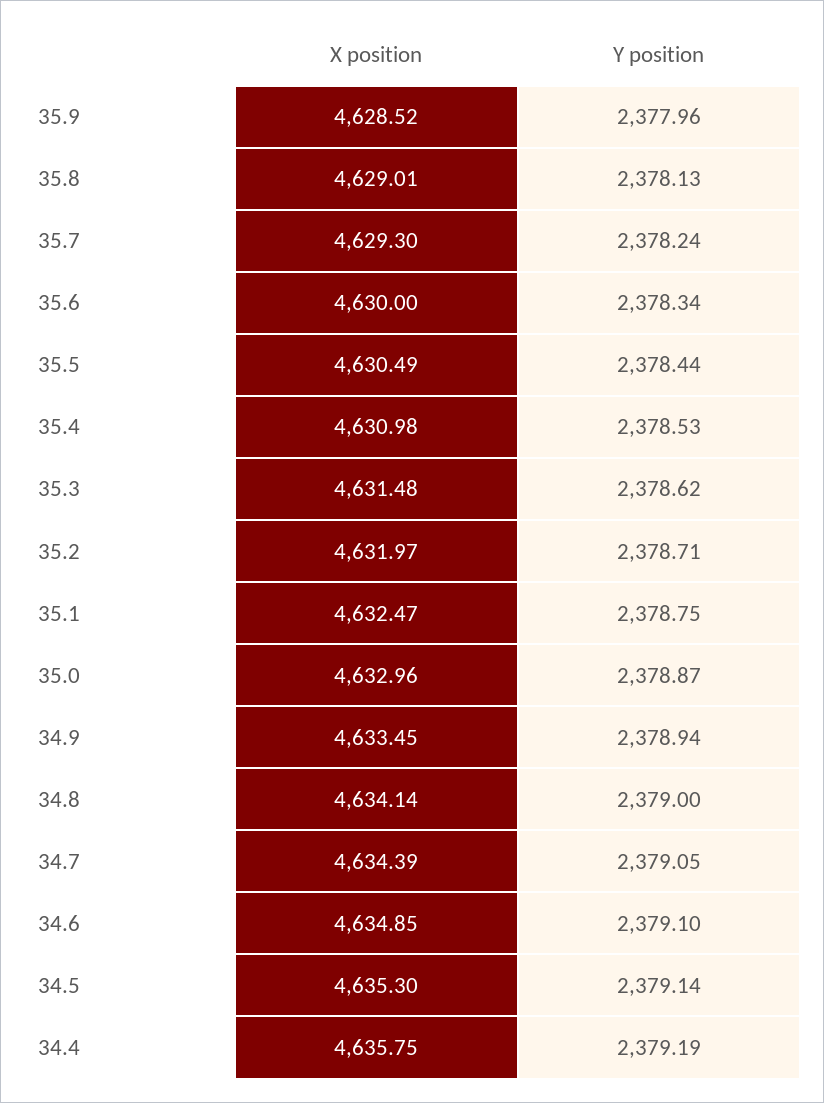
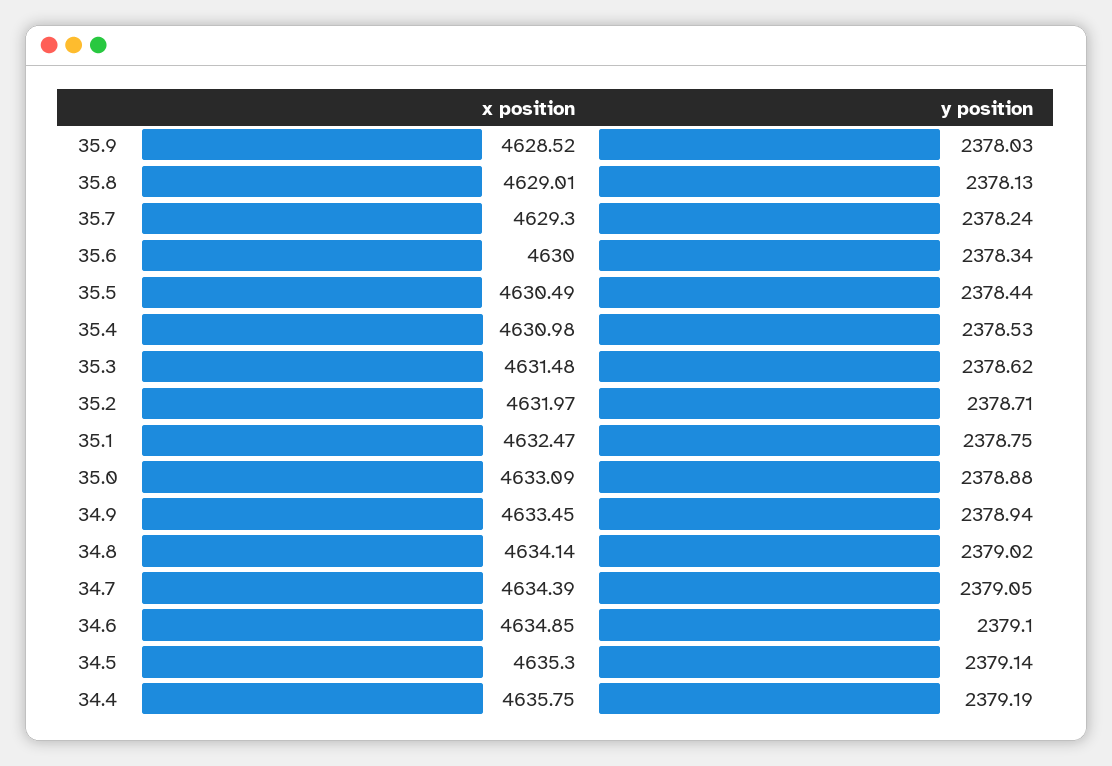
Y position, 35.9: 2377.96 -> 2378.03
X position, 35.0: 4632.96 -> 4633.09
Y position, 35.0: 2378.87 -> 2378.88
Y position, 34.8: 2379 -> 2379.02

